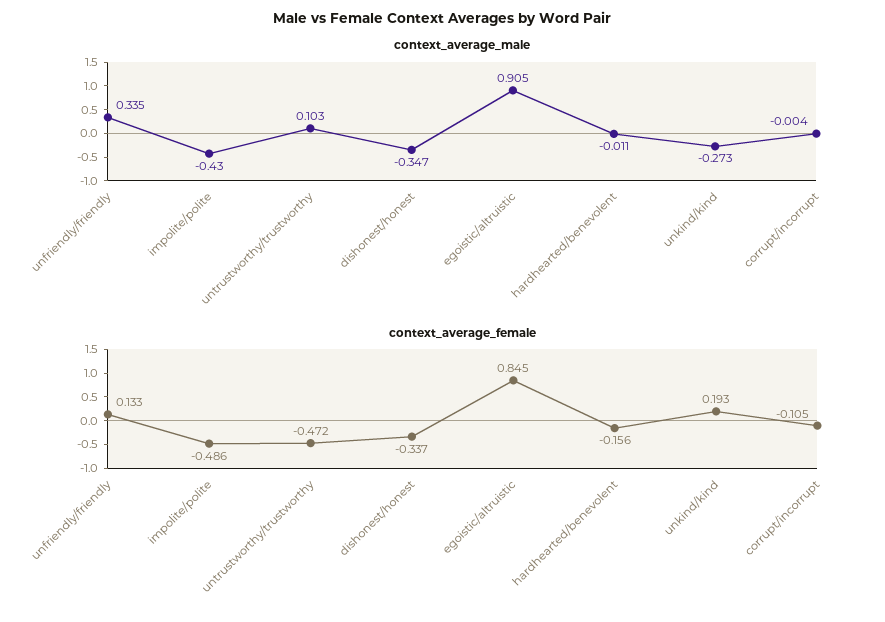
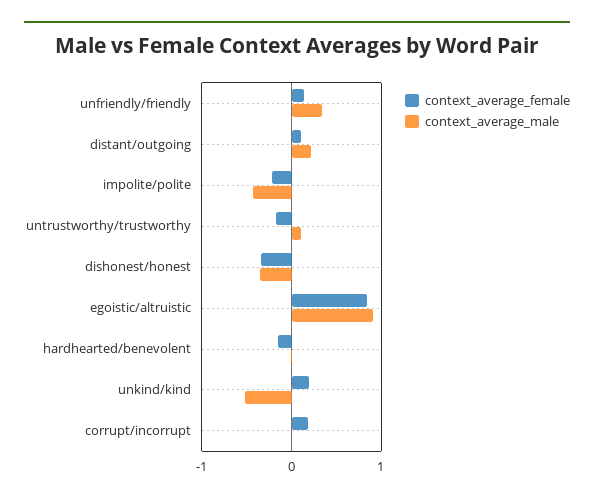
context_average_male, unkind/kind: -0.273 -> -0.5
context_average_female, impolite/polite: -0.486 -> -0.2
context_average_female, untrustworthy/trustworthy: -0.472 -> -0.2
context_average_female, corrupt/incorrupt: -0.105 -> 0.2
context_average_female, distant/outgoing: none -> 0.1
context_average_male, distant/outgoing: none -> 0.2

